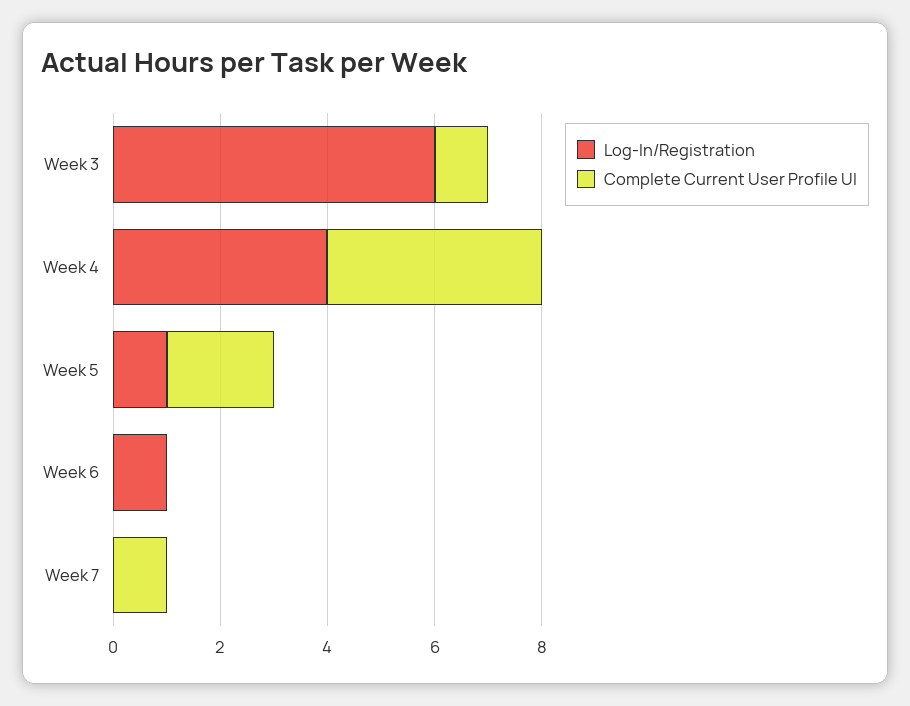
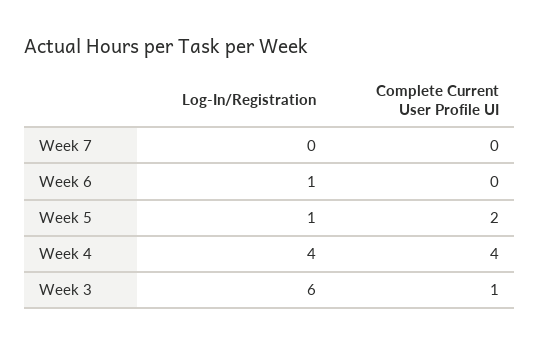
Complete Current User Profile UI, Week 7: 1 -> 0

